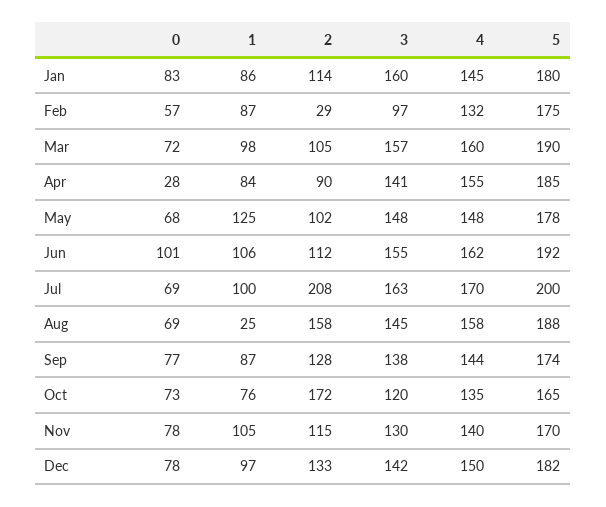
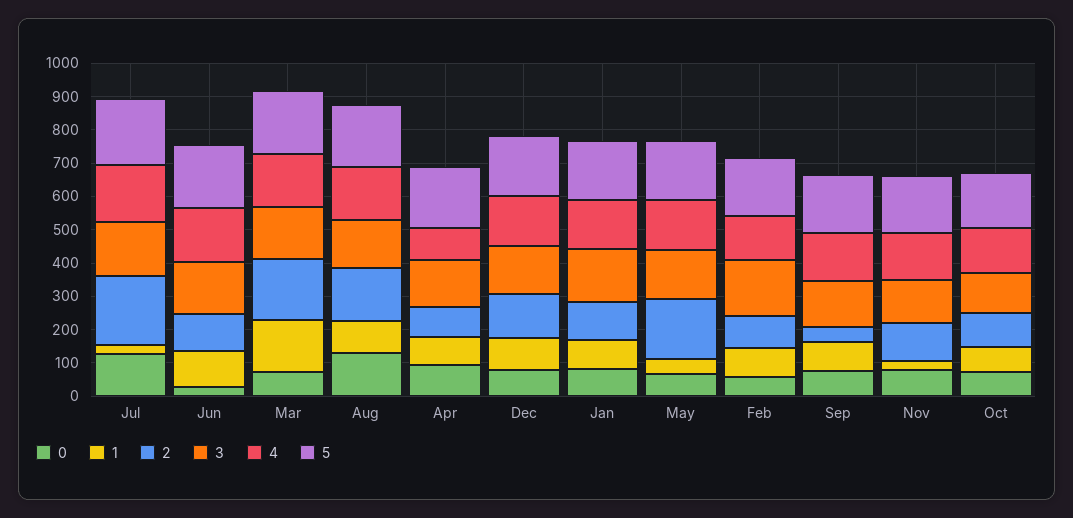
2, Feb: 29 -> 100
3, Feb: 97 -> 175
1, Mar: 98 -> 150
2, Mar: 105 -> 175
0, Apr: 28 -> 100
4, Apr: 155 -> 100
1, May: 125 -> 50
2, May: 102 -> 175
0, Jun: 101 -> 25
0, Jul: 69 -> 125
1, Jul: 100 -> 25
0, Aug: 69 -> 125
1, Aug: 25 -> 100
2, Sep: 128 -> 50
2, Oct: 172 -> 100
1, Nov: 105 -> 25

